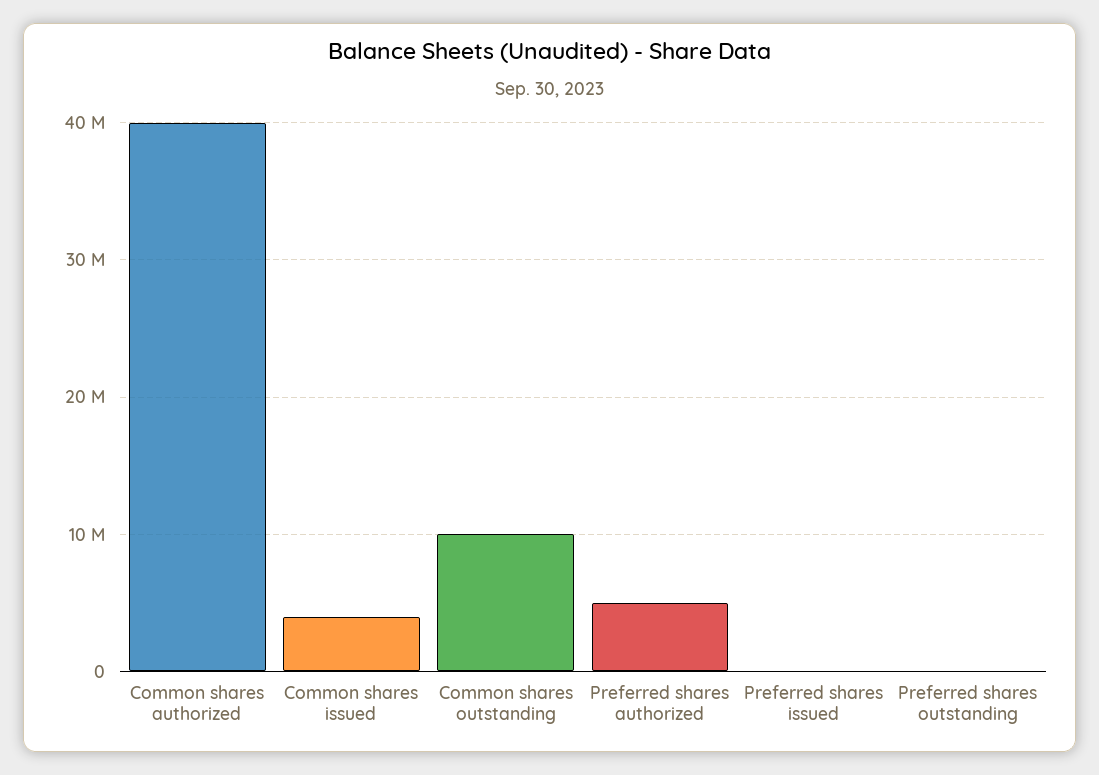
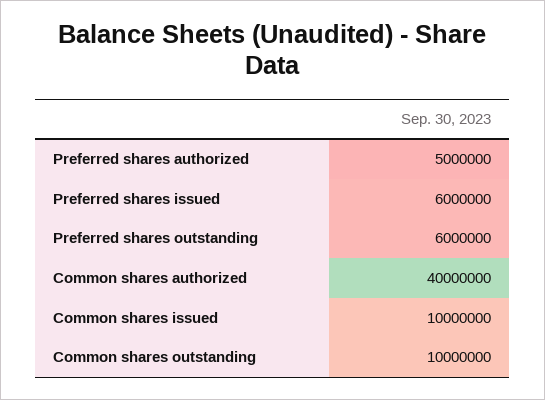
Common shares issued: 4000000 -> 10000000
Preferred shares issued: 0 -> 6000000
Preferred shares outstanding: 0 -> 6000000

